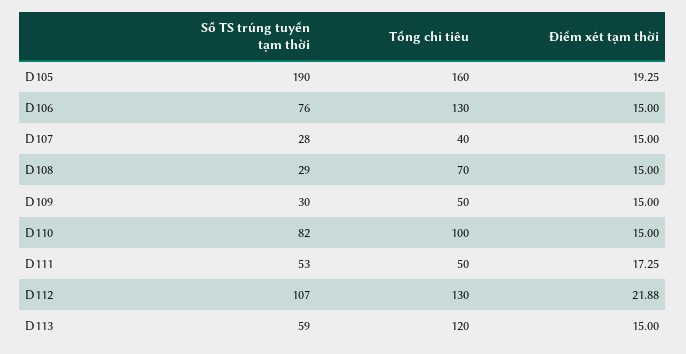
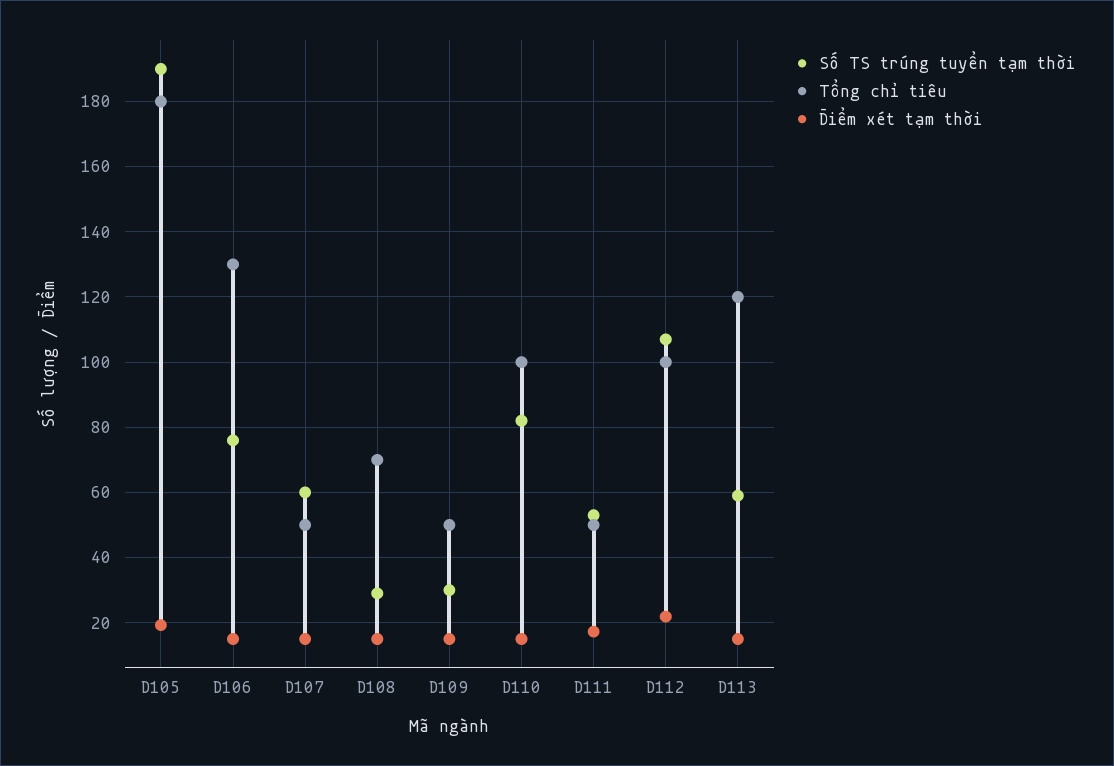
Tổng chỉ tiêu, D105: 160 -> 180
Số TS trúng tuyển tạm thời, D107: 28 -> 60
Tổng chỉ tiêu, D107: 40 -> 50
Tổng chỉ tiêu, D112: 130 -> 100

